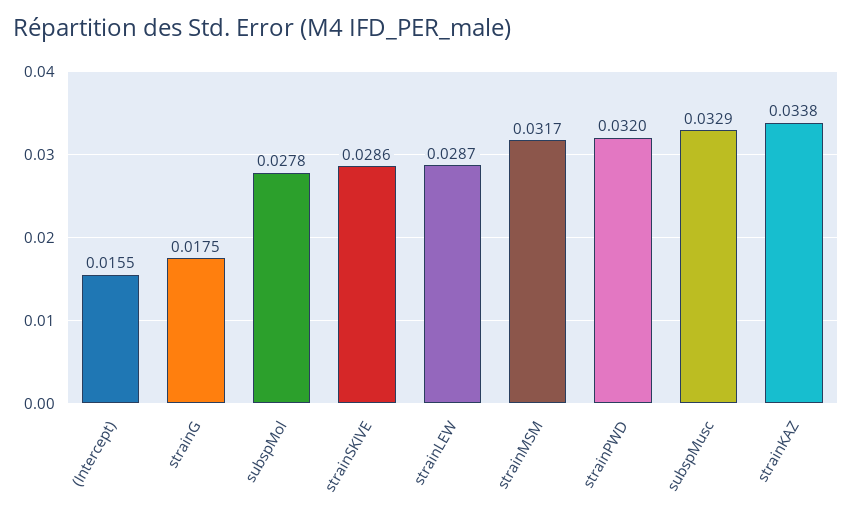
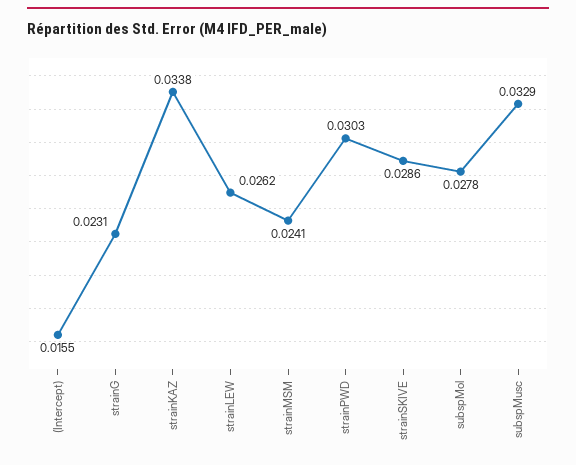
strainG: 0.0175 -> 0.0231
strainLEW: 0.0287 -> 0.0262
strainMSM: 0.0317 -> 0.0241
strainPWD: 0.032 -> 0.0303

